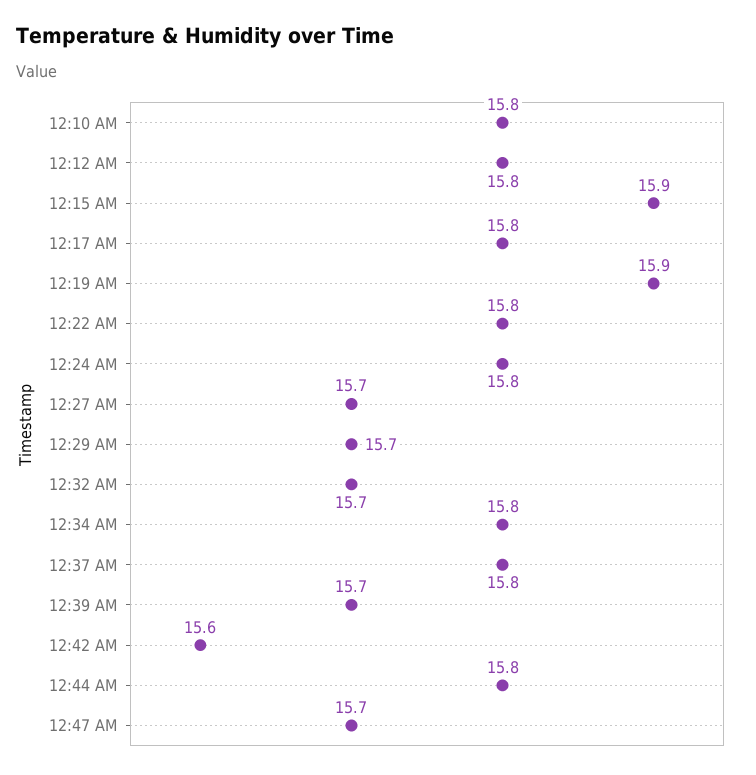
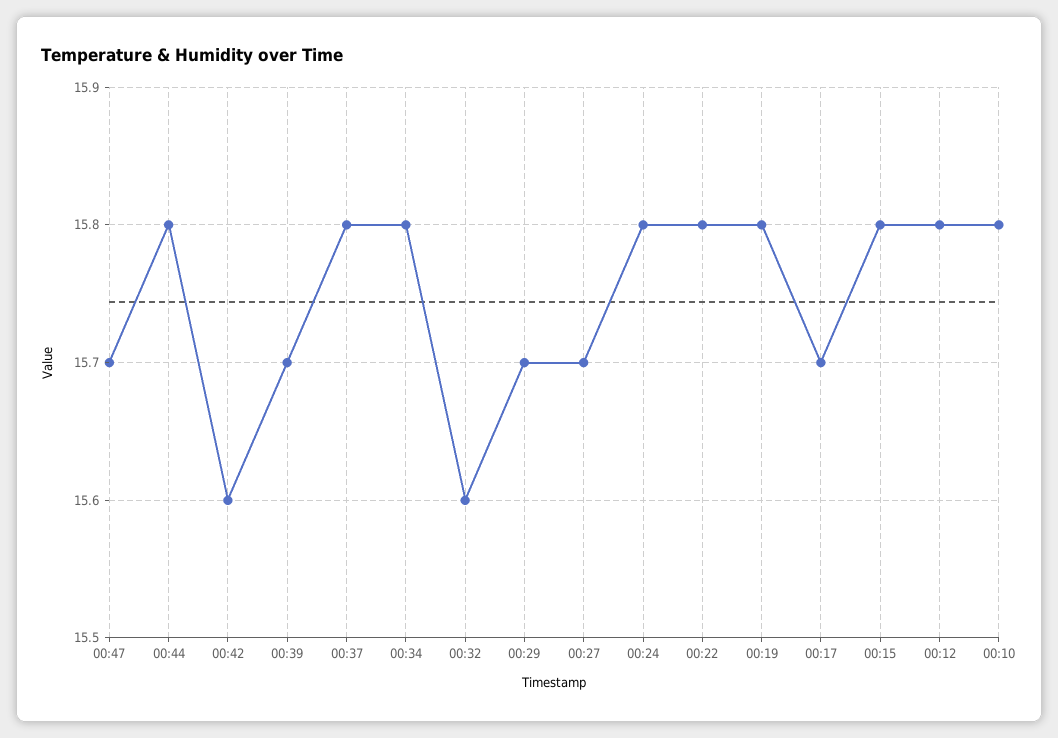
12:15 AM: 15.9 -> 15.8
12:17 AM: 15.8 -> 15.7
12:19 AM: 15.9 -> 15.8
12:32 AM: 15.7 -> 15.6

